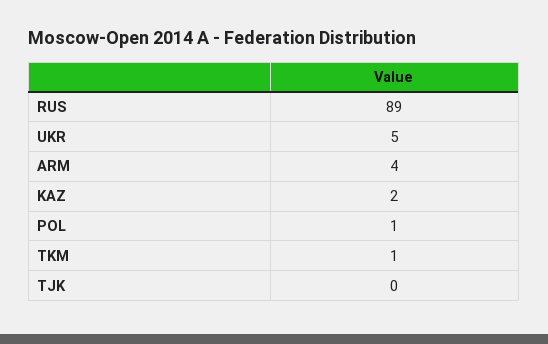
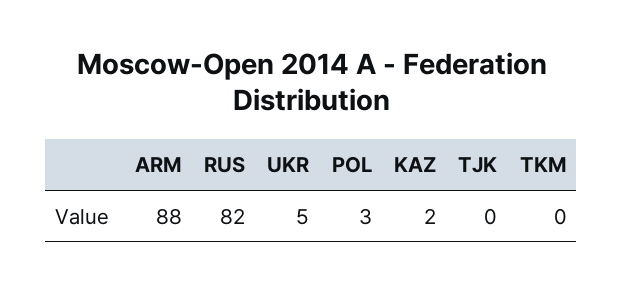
RUS: 89 -> 82
ARM: 4 -> 88
POL: 1 -> 3
TKM: 1 -> 0

